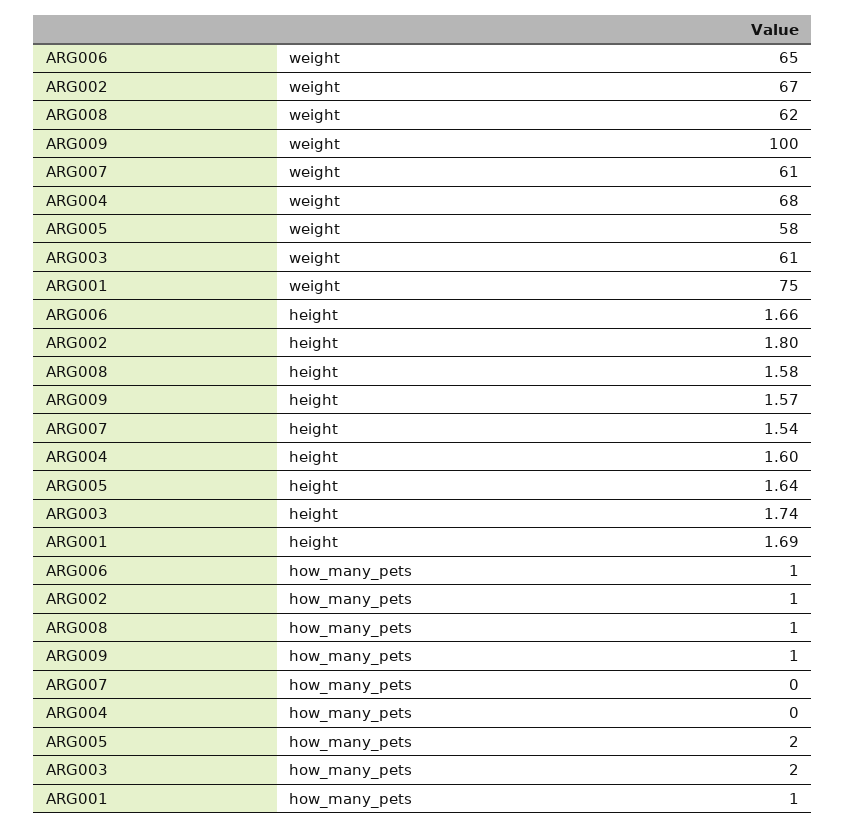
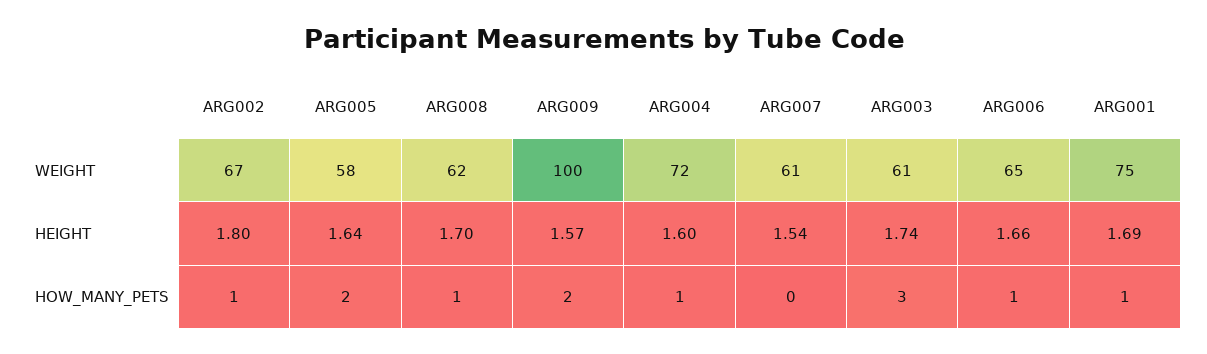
ARG004, weight: 68 -> 72
ARG008, height: 1.58 -> 1.7
ARG009, how_many_pets: 1 -> 2
ARG004, how_many_pets: 0 -> 1
ARG003, how_many_pets: 2 -> 3

